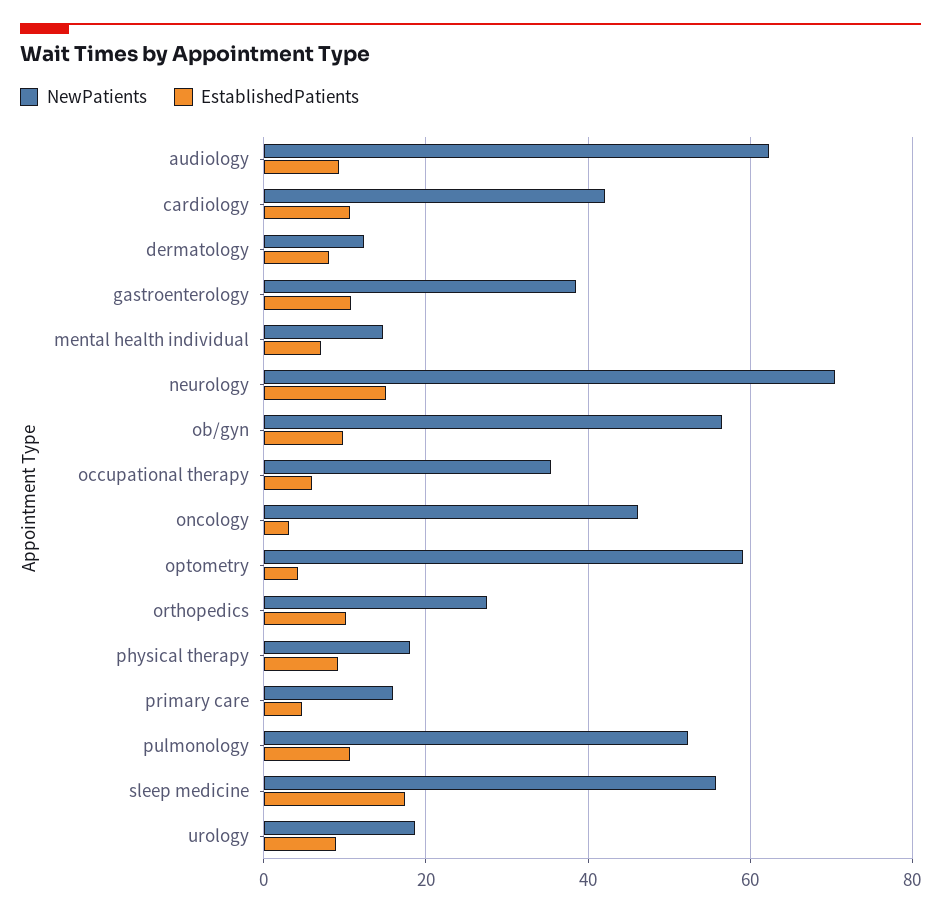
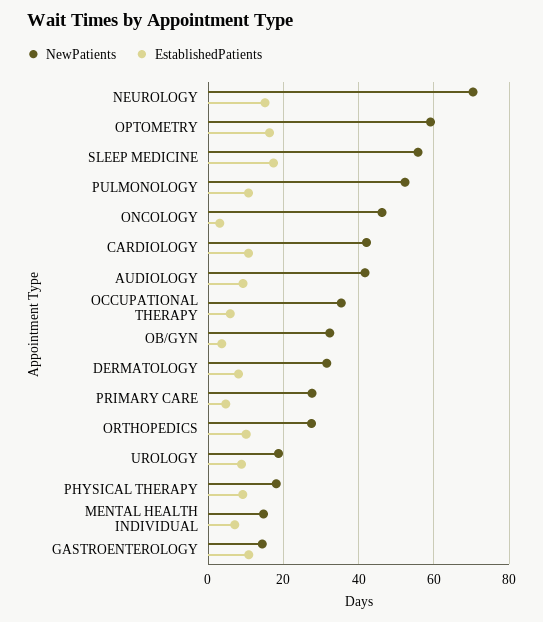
NewPatients, audiology: 62 -> 42
NewPatients, dermatology: 12 -> 32
NewPatients, gastroenterology: 38 -> 14
NewPatients, ob/gyn: 56 -> 32
EstablishedPatients, ob/gyn: 10 -> 4
EstablishedPatients, optometry: 4 -> 16
NewPatients, primary care: 16 -> 28

